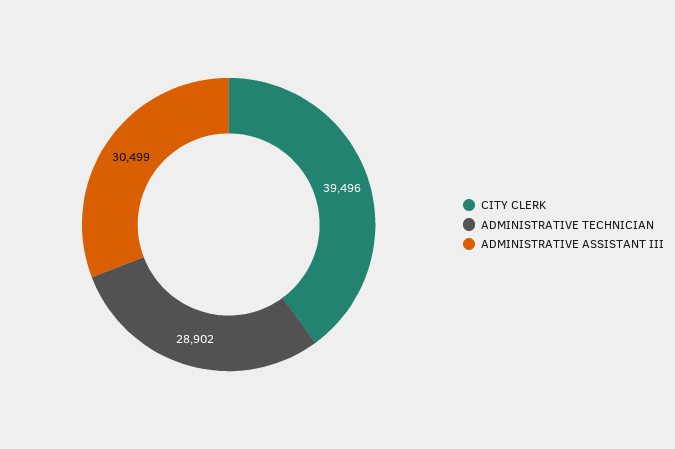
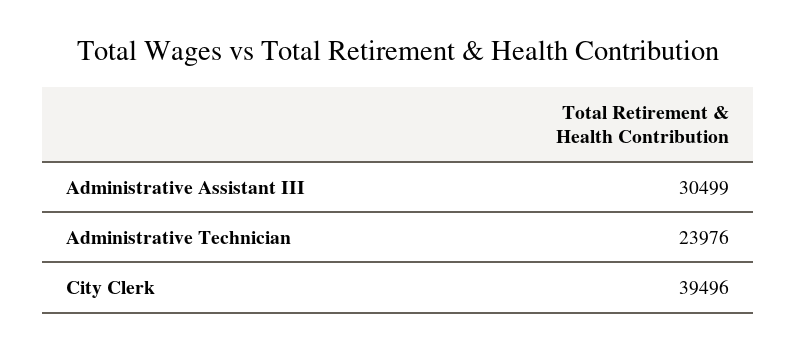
ADMINISTRATIVE TECHNICIAN: 28902 -> 23976

